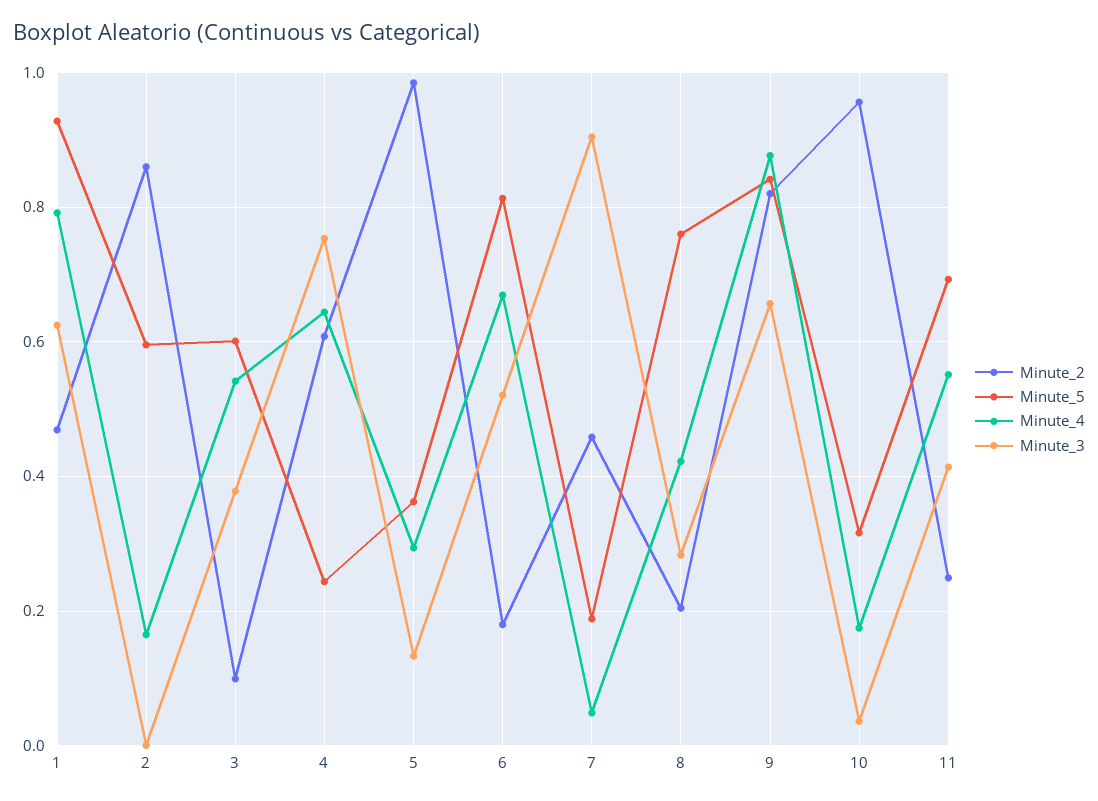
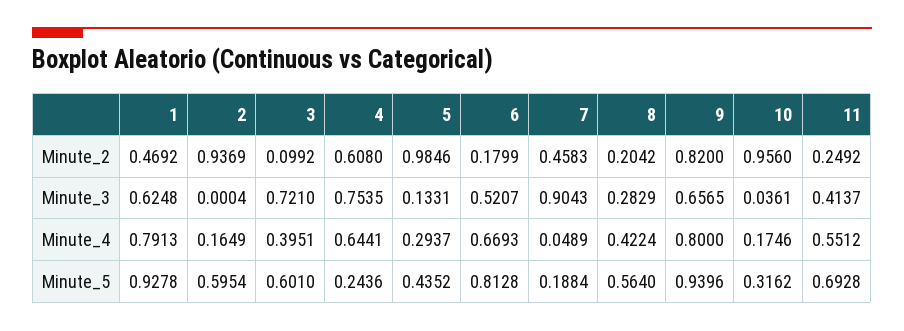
Minute_2, 2: 0.86 -> 0.9369
Minute_4, 3: 0.54 -> 0.3951
Minute_3, 3: 0.38 -> 0.721
Minute_5, 5: 0.36 -> 0.4352
Minute_5, 8: 0.76 -> 0.564
Minute_5, 9: 0.84 -> 0.9396
Minute_4, 9: 0.88 -> 0.8

